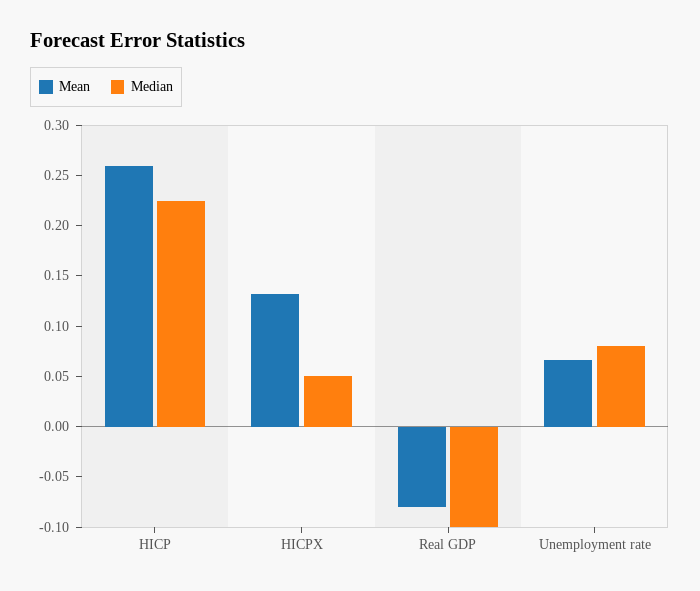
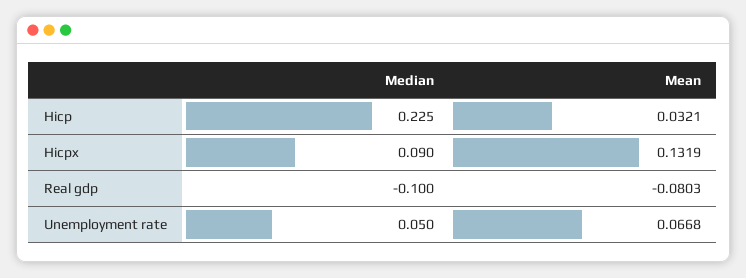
Mean, HICP: 0.26 -> 0.0321
Median, HICPX: 0.05 -> 0.09
Median, Unemployment rate: 0.08 -> 0.05

